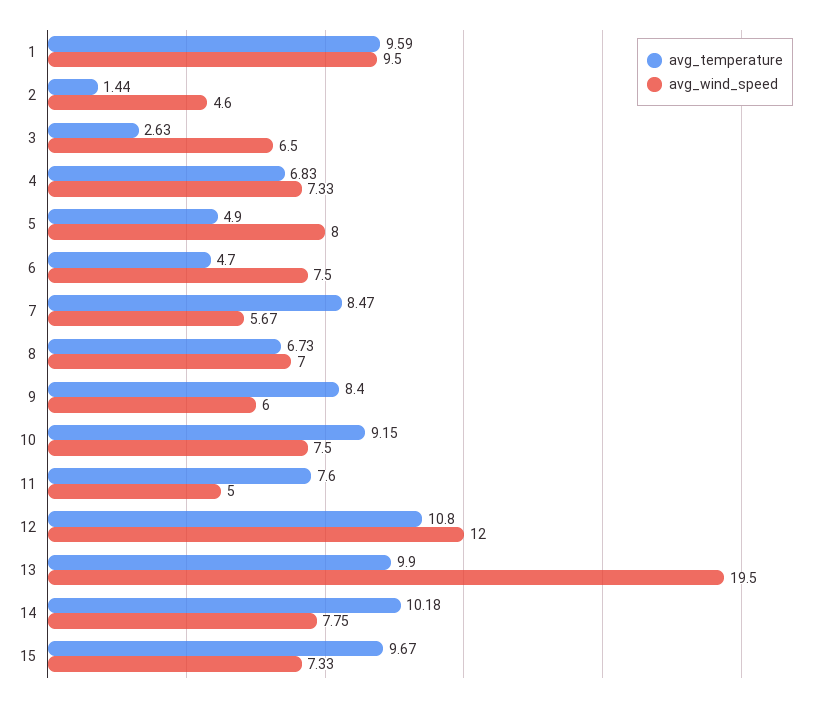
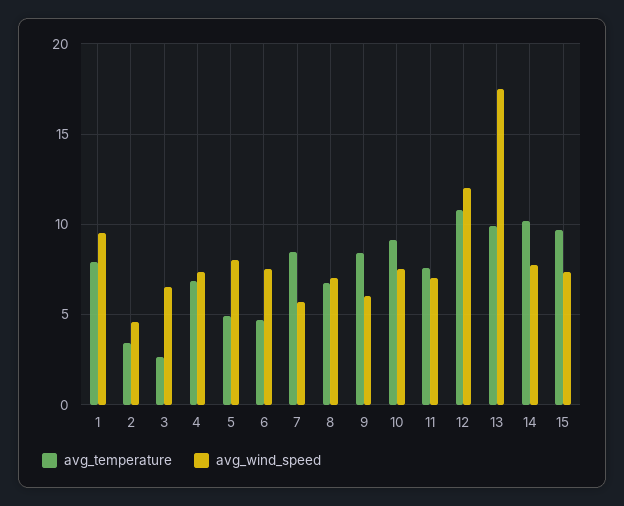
avg_temperature, 1: 9.59 -> 8
avg_temperature, 2: 1.44 -> 3.5
avg_wind_speed, 11: 5 -> 7
avg_wind_speed, 13: 19.5 -> 17.5

